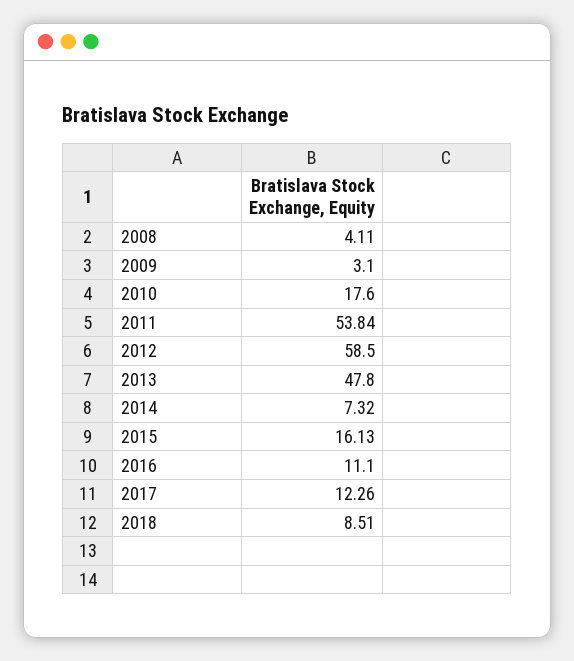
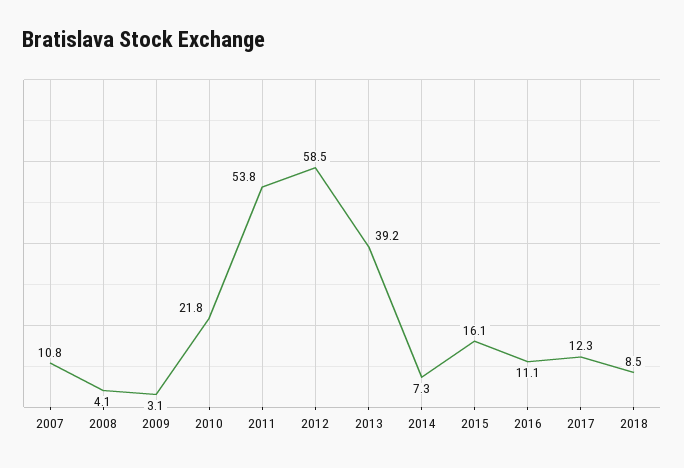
2010: 17.6 -> 21.8
2013: 47.8 -> 39.2
2007: none -> 10.8

